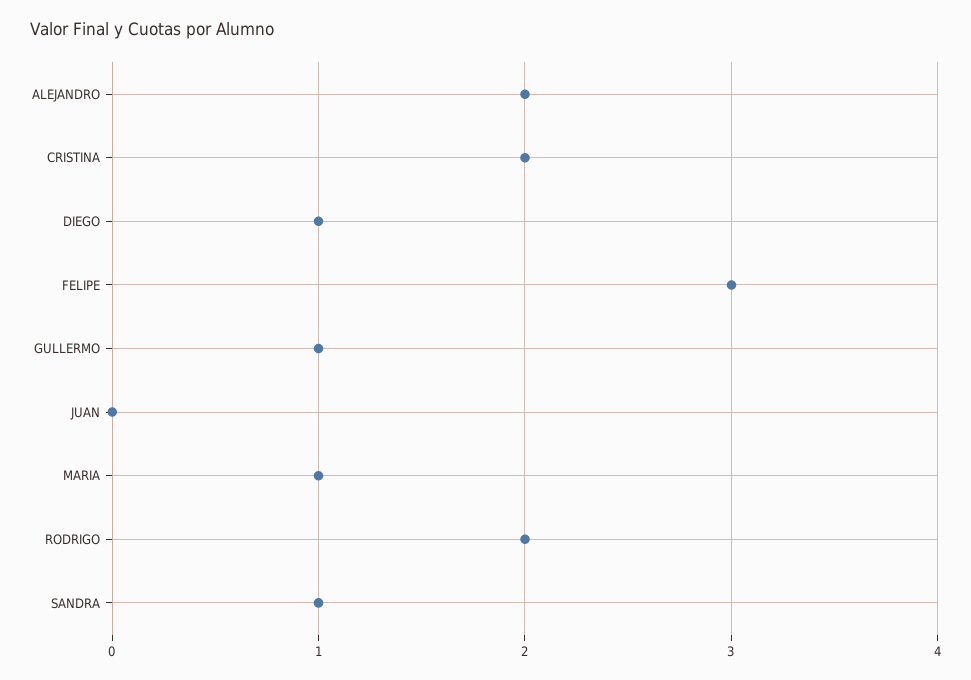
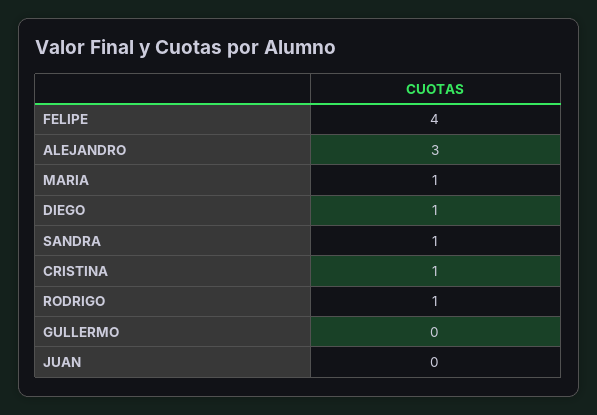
ALEJANDRO: 2 -> 3
CRISTINA: 2 -> 1
FELIPE: 3 -> 4
GULLERMO: 1 -> 0
RODRIGO: 2 -> 1

